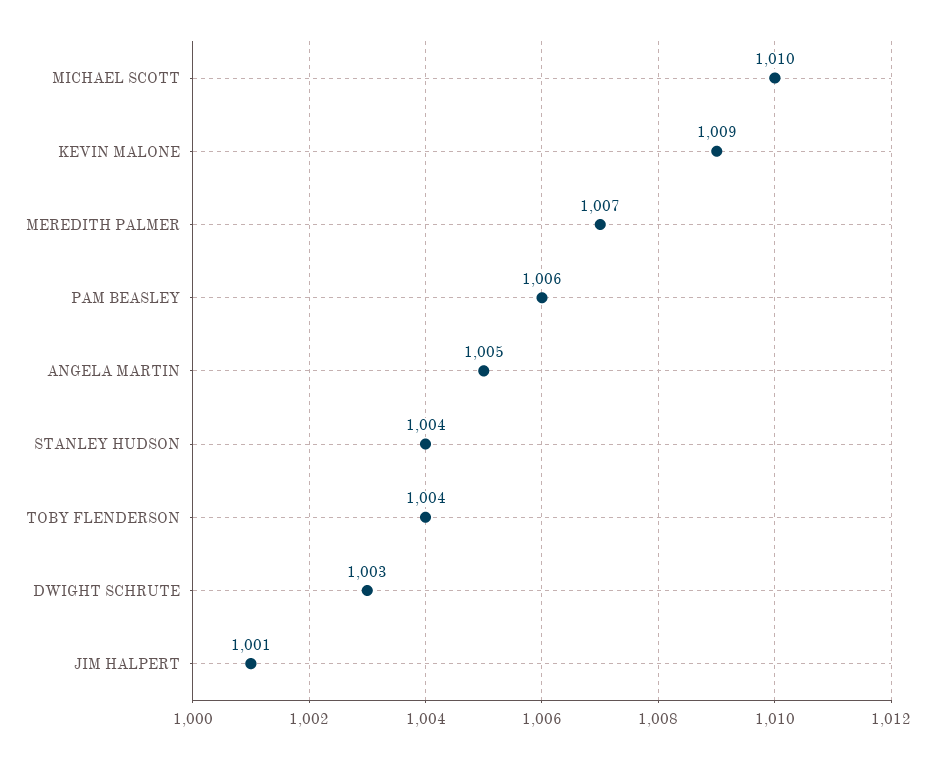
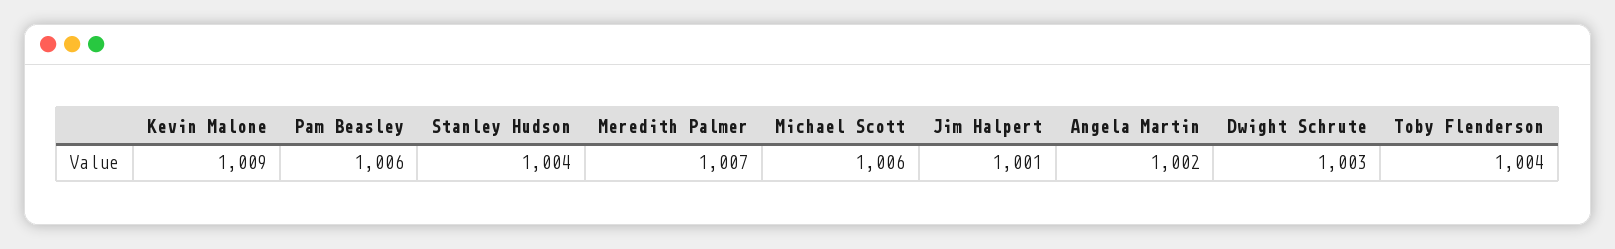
MICHAEL SCOTT: 1010 -> 1006
ANGELA MARTIN: 1005 -> 1002

